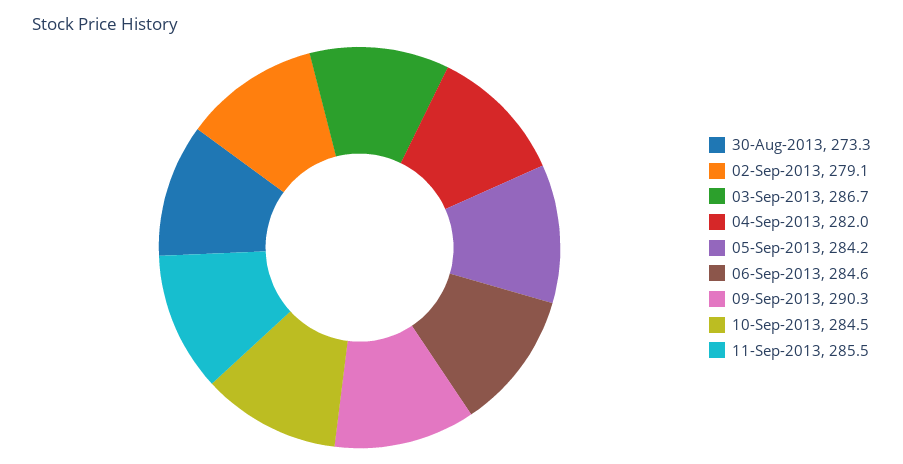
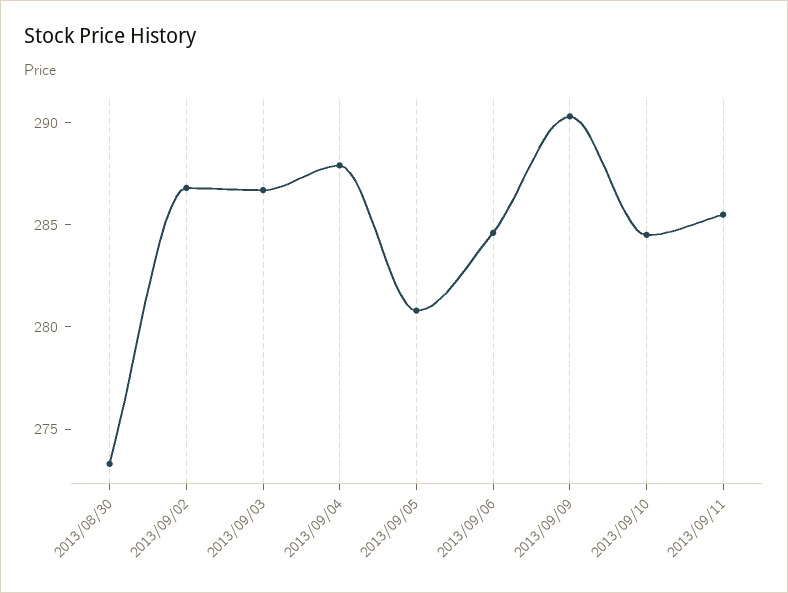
02-Sep-2013: 279.1 -> 287
04-Sep-2013: 282 -> 288
05-Sep-2013: 284.2 -> 281

